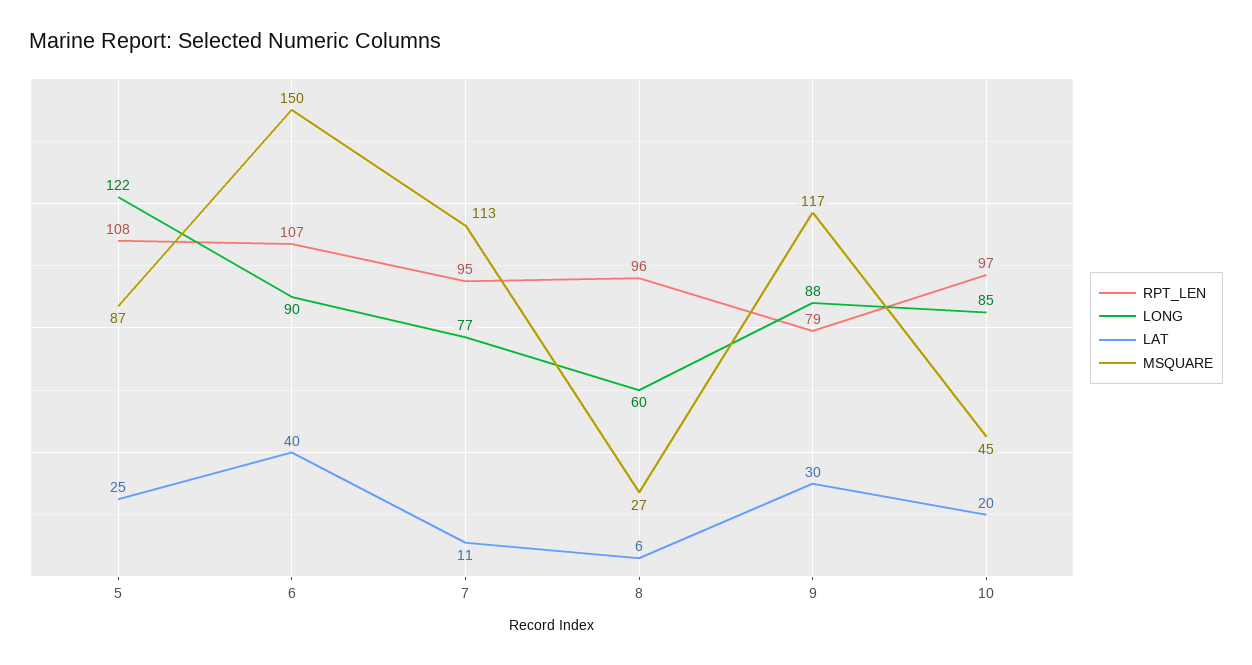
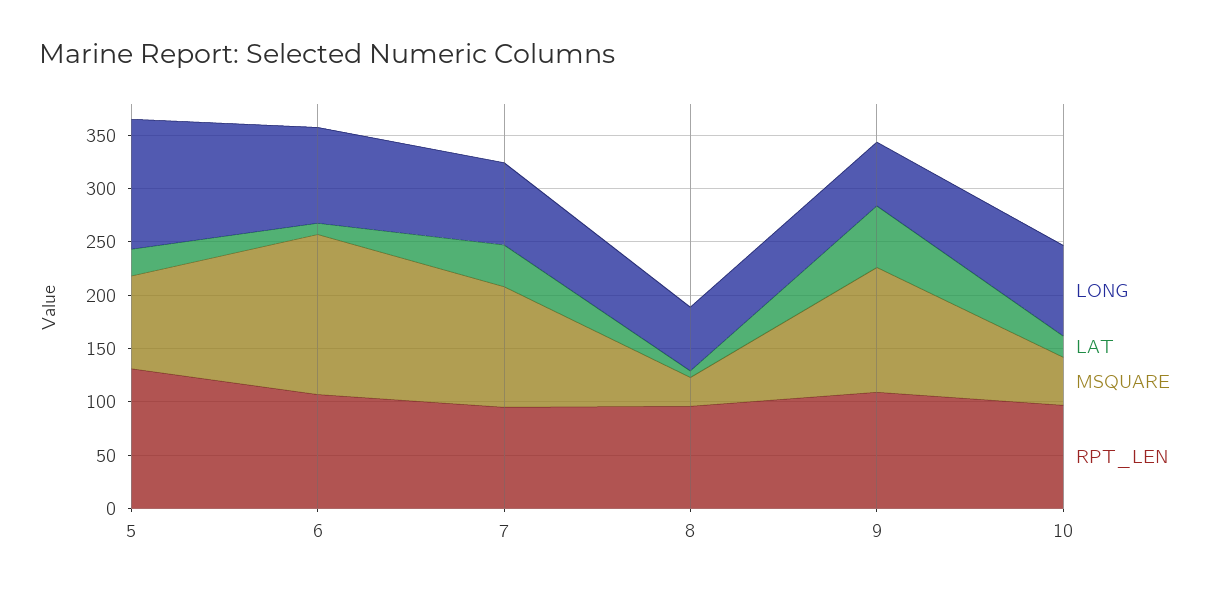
RPT_LEN, 5: 108 -> 130
LAT, 6: 40 -> 10
LAT, 7: 11 -> 40
RPT_LEN, 9: 79 -> 110
LONG, 9: 88 -> 60
LAT, 9: 30 -> 60

